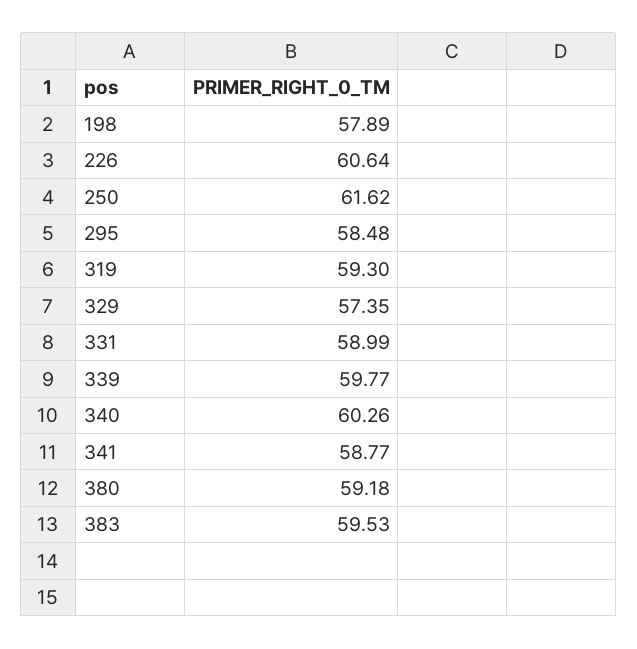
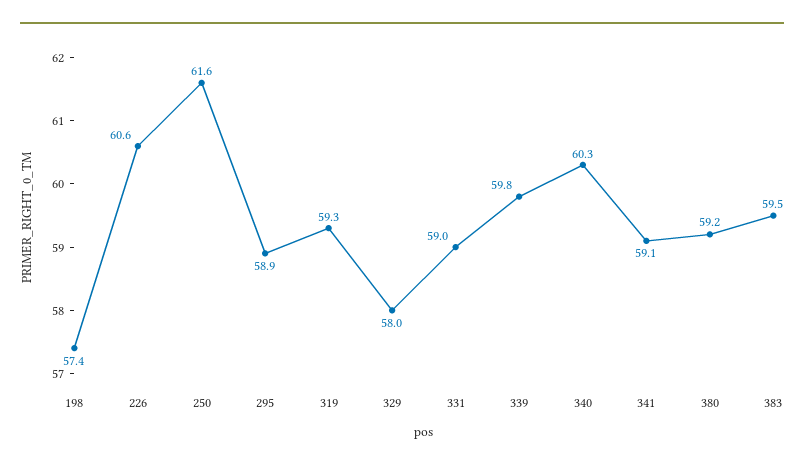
198: 57.89 -> 57.4
295: 58.48 -> 58.9
329: 57.35 -> 58
341: 58.77 -> 59.1

